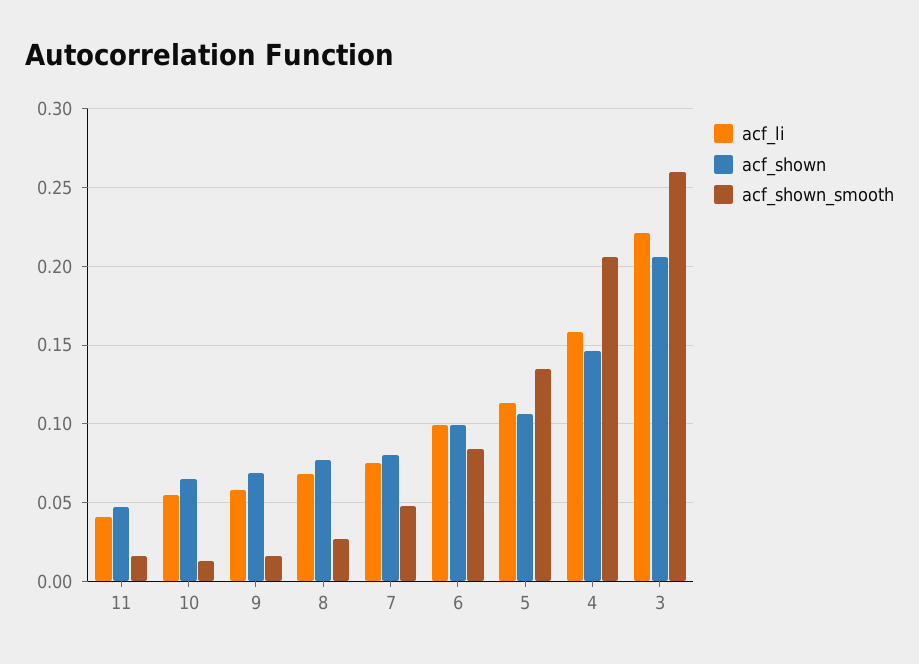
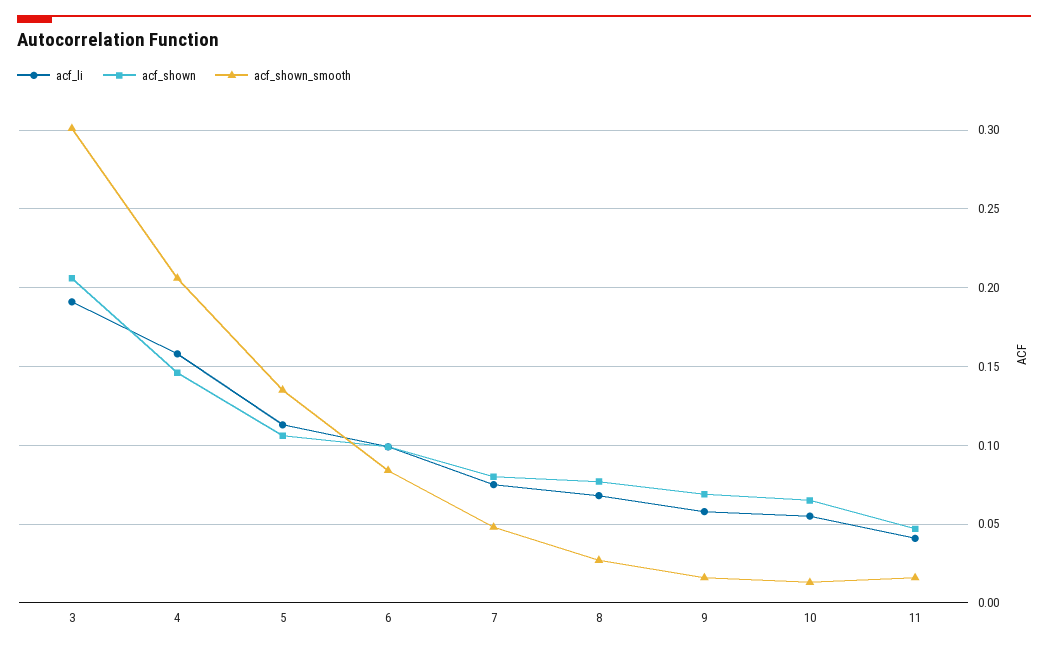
acf_li, 3: 0.22 -> 0.19
acf_shown_smooth, 3: 0.26 -> 0.3

